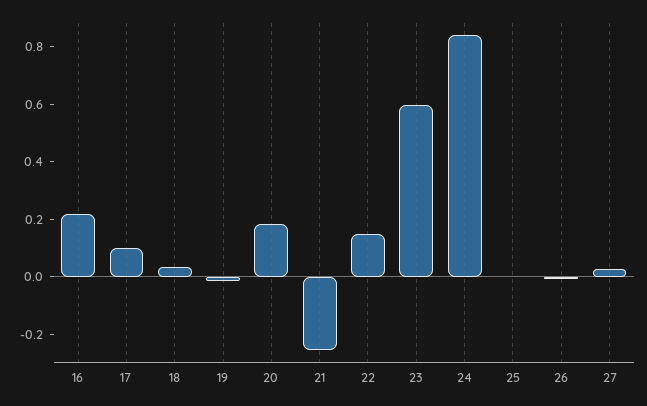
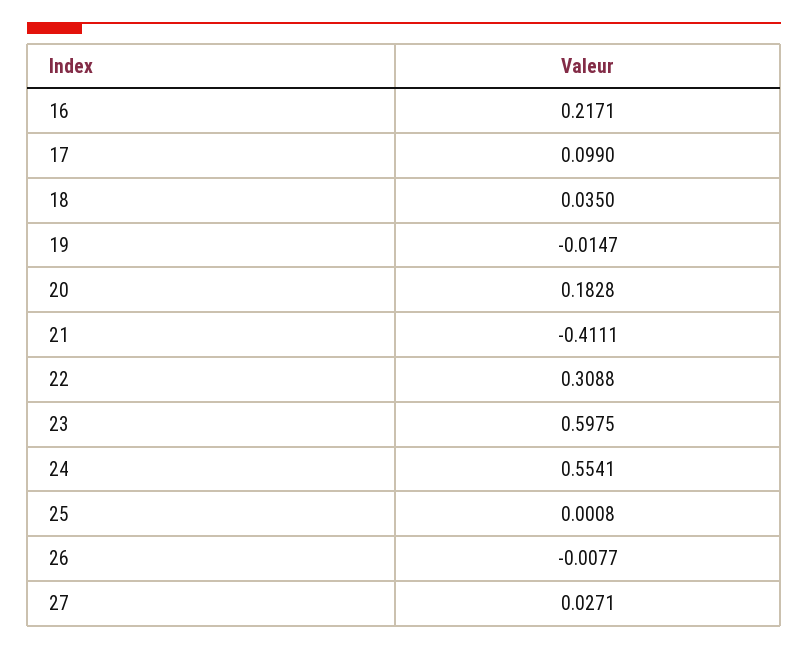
21: -0.25 -> -0.4111
22: 0.15 -> 0.3088
24: 0.85 -> 0.5541

